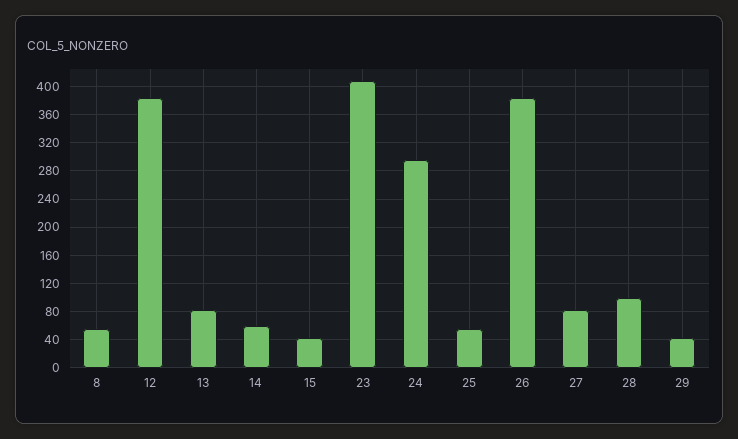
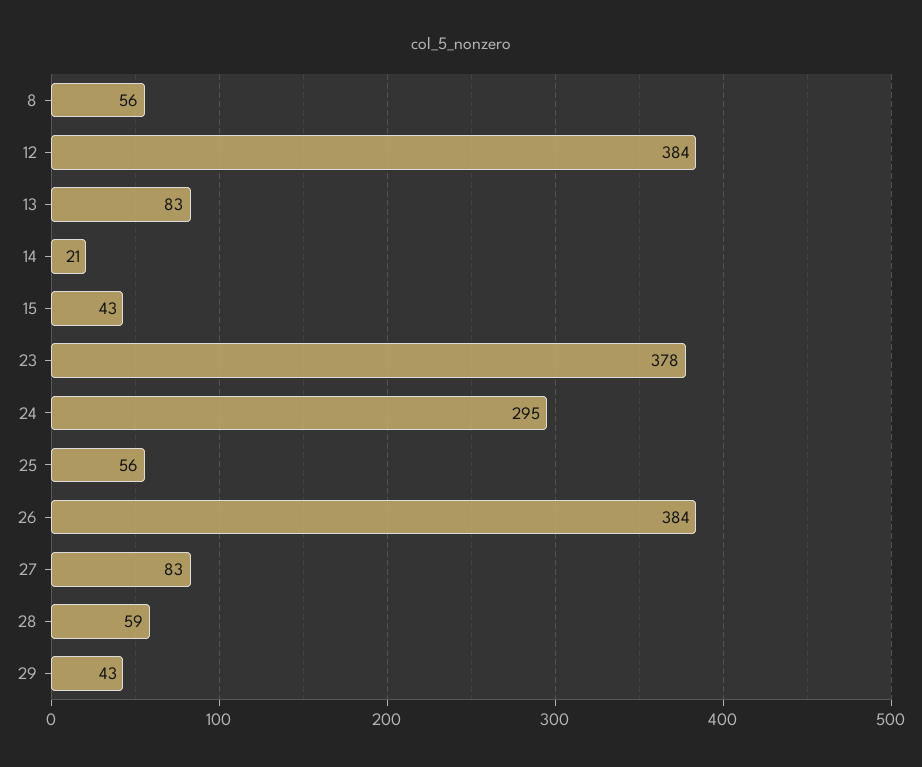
14: 60 -> 21
23: 410 -> 378
28: 100 -> 59

